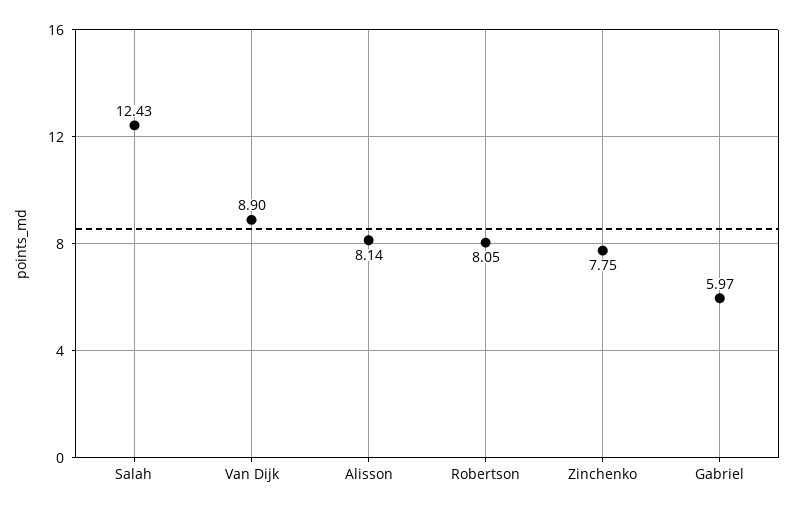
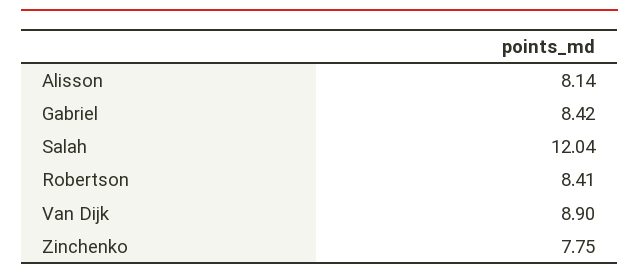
Salah: 12.43 -> 12.04
Robertson: 8.05 -> 8.41
Gabriel: 5.97 -> 8.42

